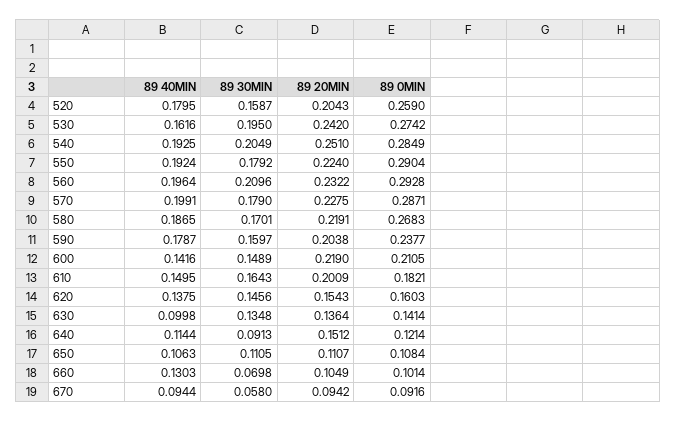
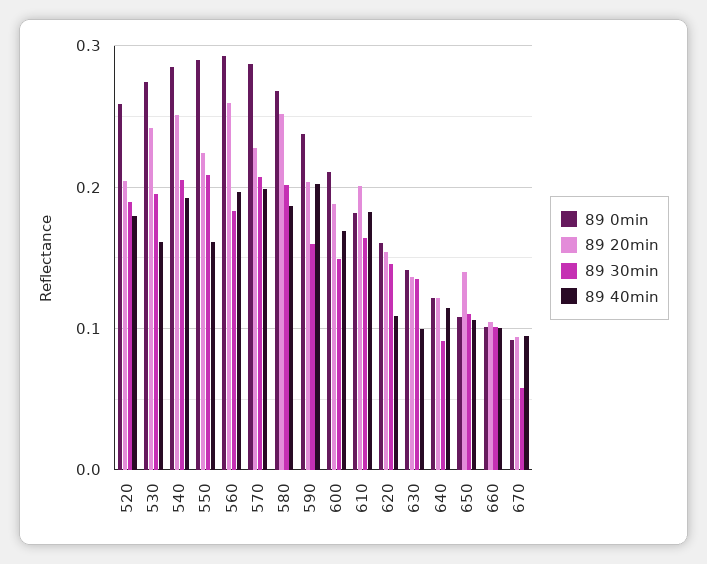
89 30MIN, 520: 0.1587 -> 0.19
89 40MIN, 550: 0.1924 -> 0.16
89 30MIN, 550: 0.1792 -> 0.21
89 30MIN, 560: 0.2096 -> 0.18
89 20MIN, 560: 0.2322 -> 0.26
89 30MIN, 570: 0.179 -> 0.21
89 30MIN, 580: 0.1701 -> 0.2
89 20MIN, 580: 0.2191 -> 0.25
89 40MIN, 590: 0.1787 -> 0.2
89 40MIN, 600: 0.1416 -> 0.17
89 20MIN, 600: 0.219 -> 0.19
89 40MIN, 610: 0.1495 -> 0.18
89 40MIN, 620: 0.1375 -> 0.11
89 20MIN, 640: 0.1512 -> 0.12
89 20MIN, 650: 0.1107 -> 0.14
89 40MIN, 660: 0.1303 -> 0.1
89 30MIN, 660: 0.0698 -> 0.1

